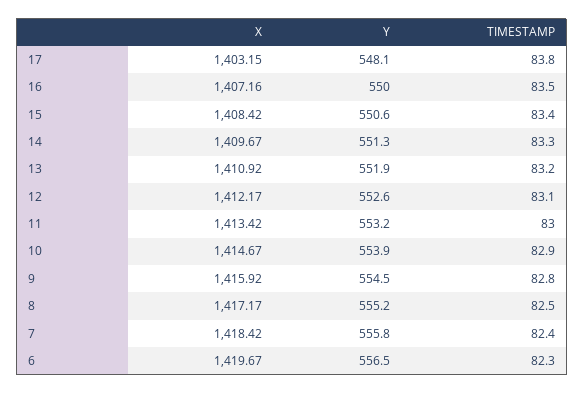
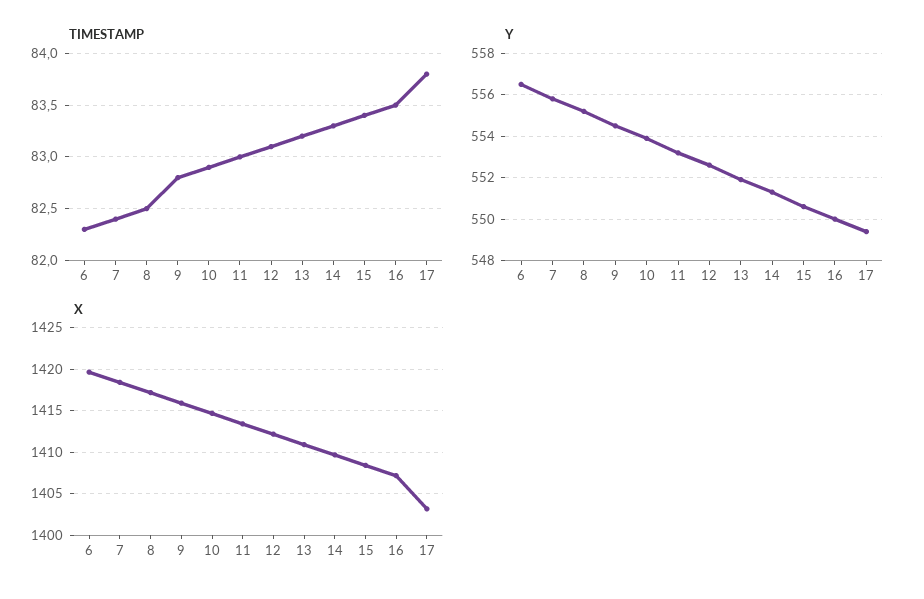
Y, 17: 548.1 -> 549.5

